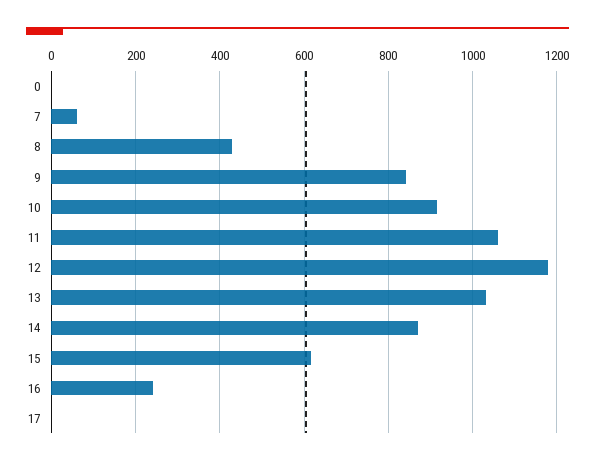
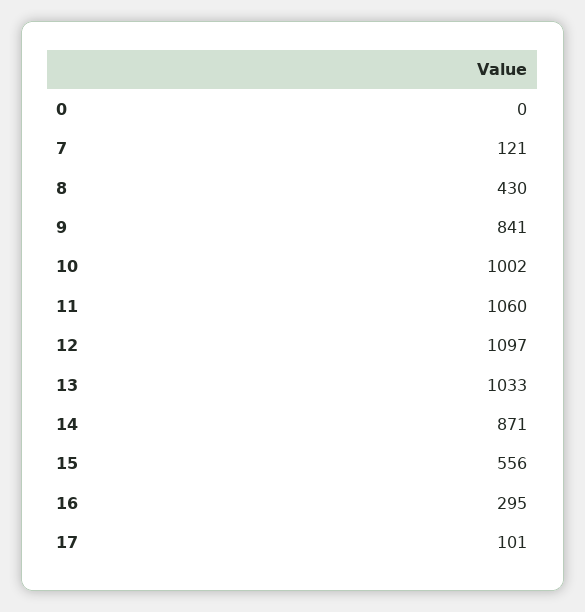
7: 60 -> 121
10: 920 -> 1002
12: 1180 -> 1097
15: 620 -> 556
16: 240 -> 295
17: 0 -> 101

